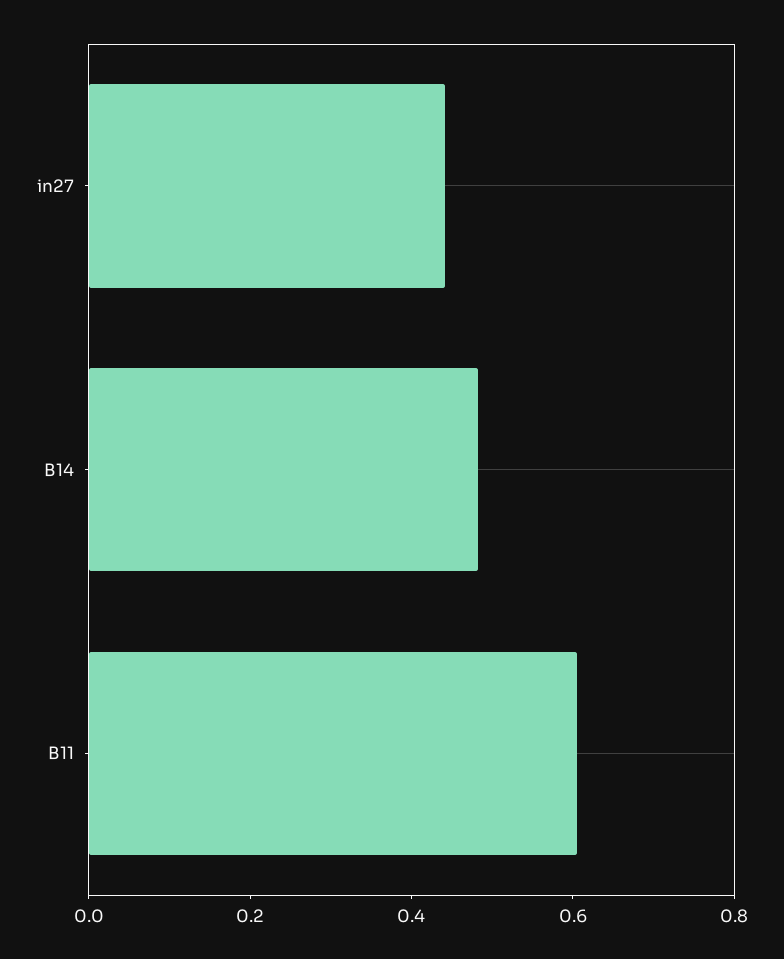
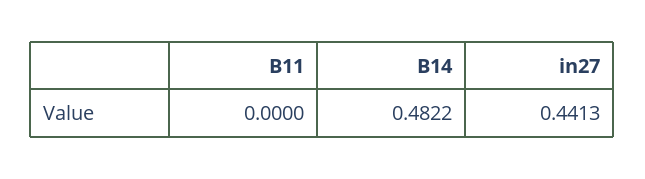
B11: 0.6 -> 0

